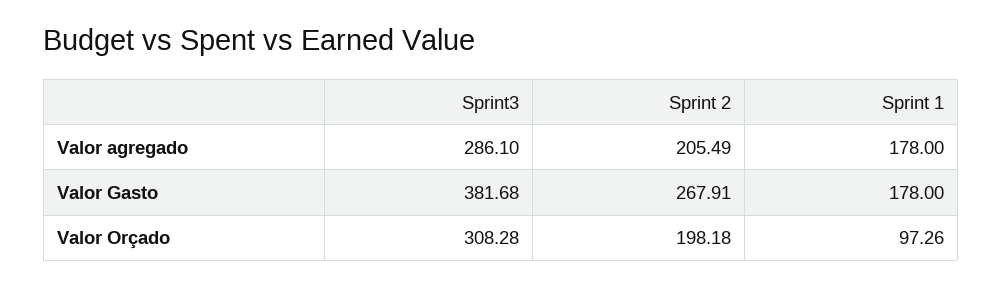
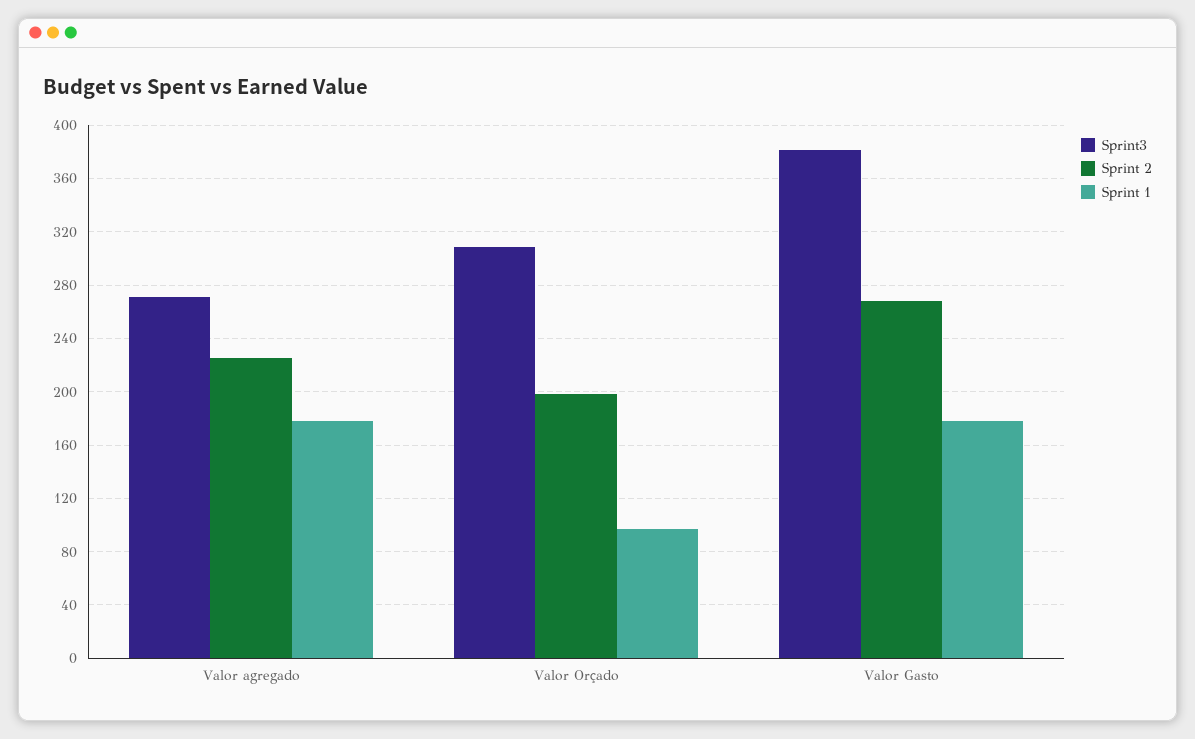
Sprint3, Valor agregado: 286.1 -> 270
Sprint 2, Valor agregado: 205.49 -> 225

